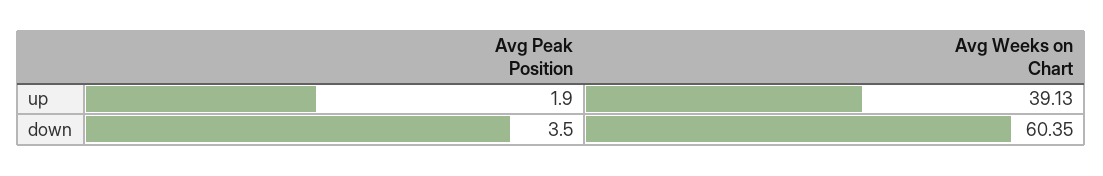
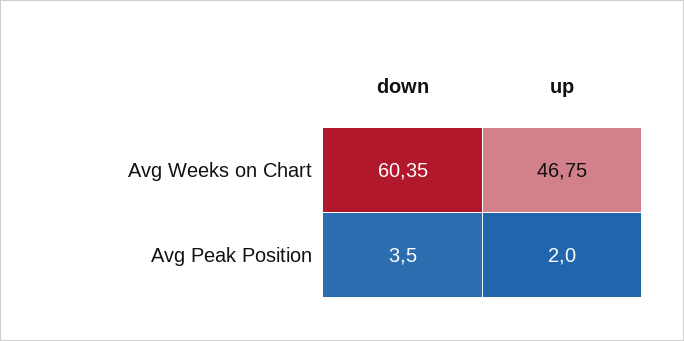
Avg Peak Position, up: 1.9 -> 2
Avg Weeks on Chart, up: 39.13 -> 46.75

